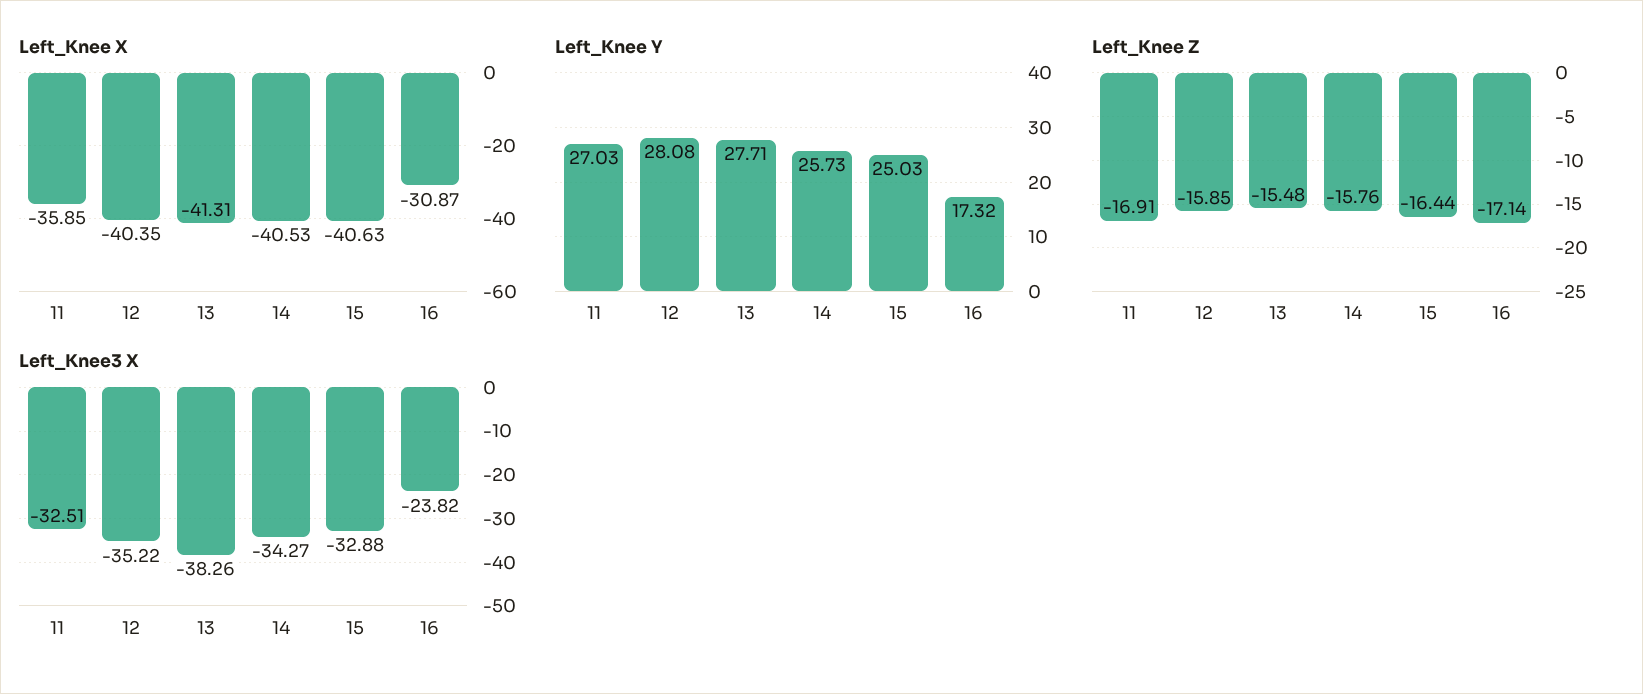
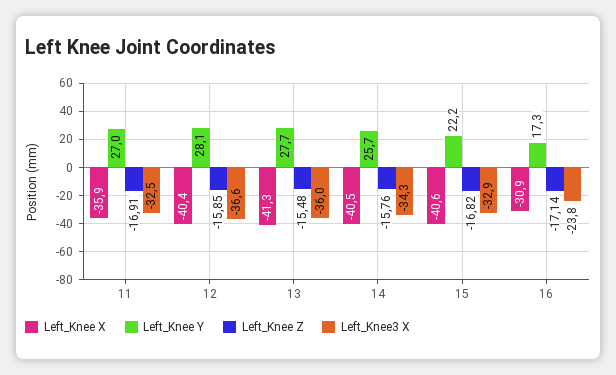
Left_Knee Y, 15: 25.03 -> 22.2
Left_Knee Z, 15: -16.44 -> -16.82
Left_Knee3 X, 12: -35.22 -> -36.6
Left_Knee3 X, 13: -38.26 -> -36

